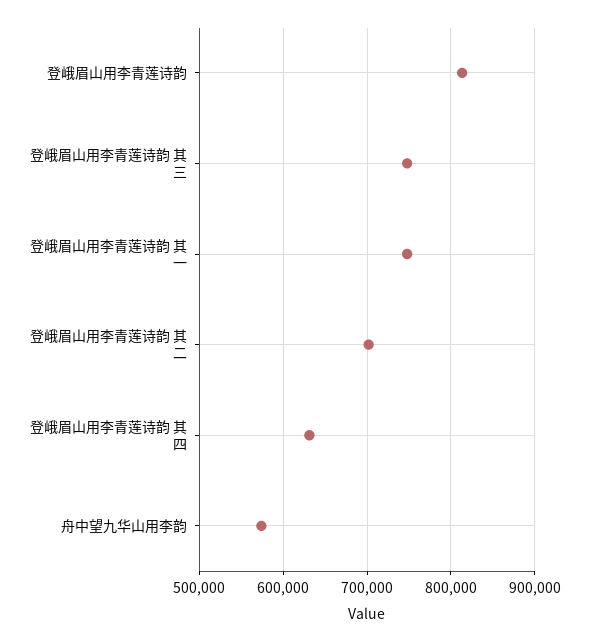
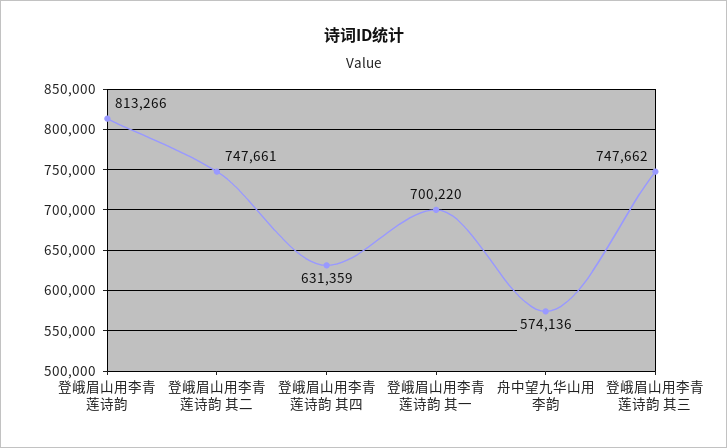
登峨眉山用李青莲诗韵 其一: 750000 -> 700220
登峨眉山用李青莲诗韵 其二: 700000 -> 747661

